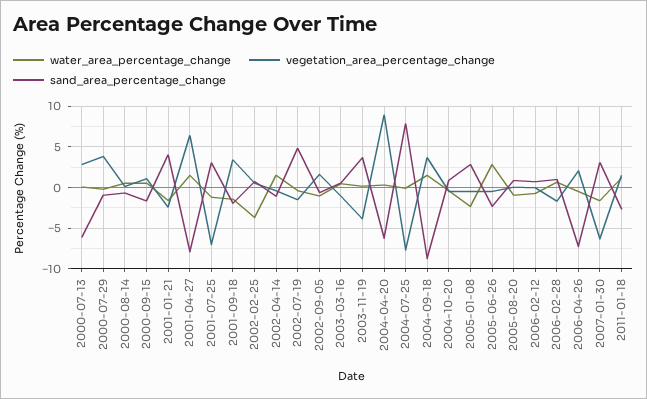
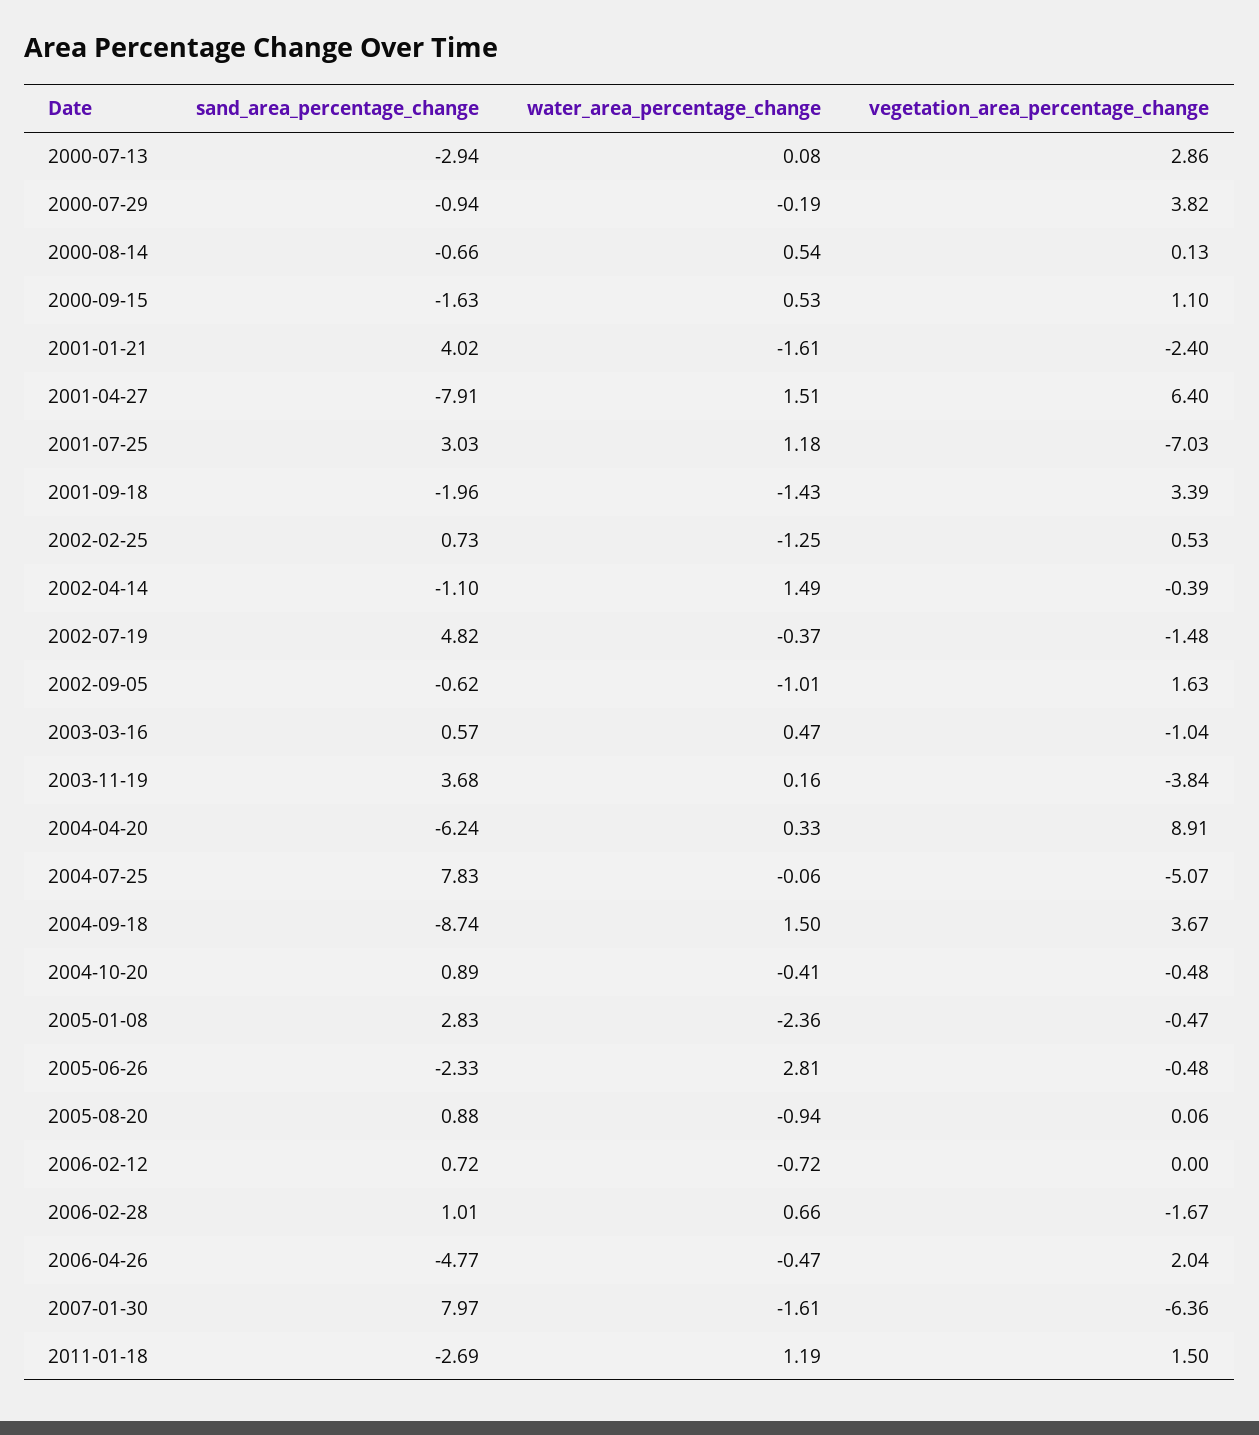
sand_area_percentage_change, 2000-07-13: -6 -> -2.94
water_area_percentage_change, 2001-07-25: -1 -> 1.18
water_area_percentage_change, 2002-02-25: -4 -> -1.25
vegetation_area_percentage_change, 2004-07-25: -8 -> -5.07
sand_area_percentage_change, 2006-04-26: -7 -> -4.77
sand_area_percentage_change, 2007-01-30: 3 -> 7.97

